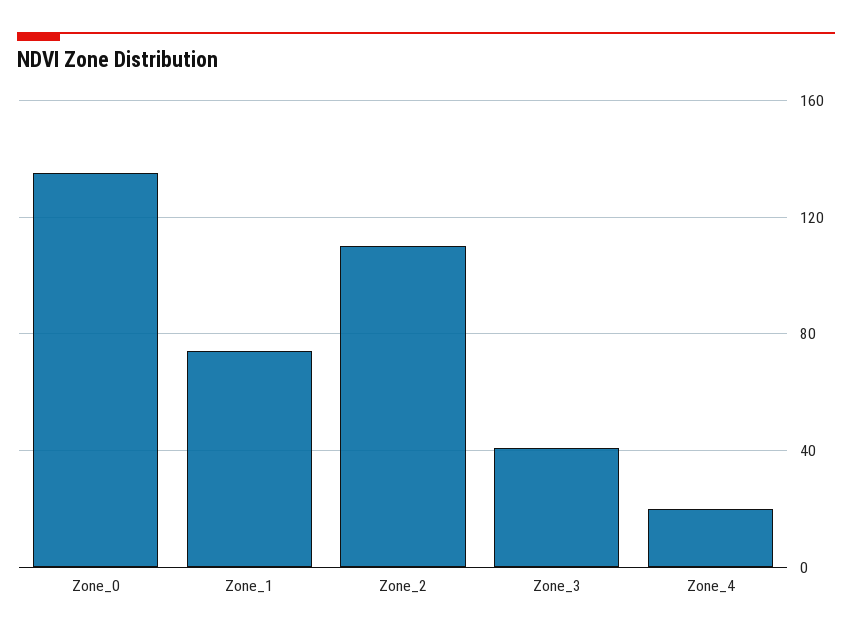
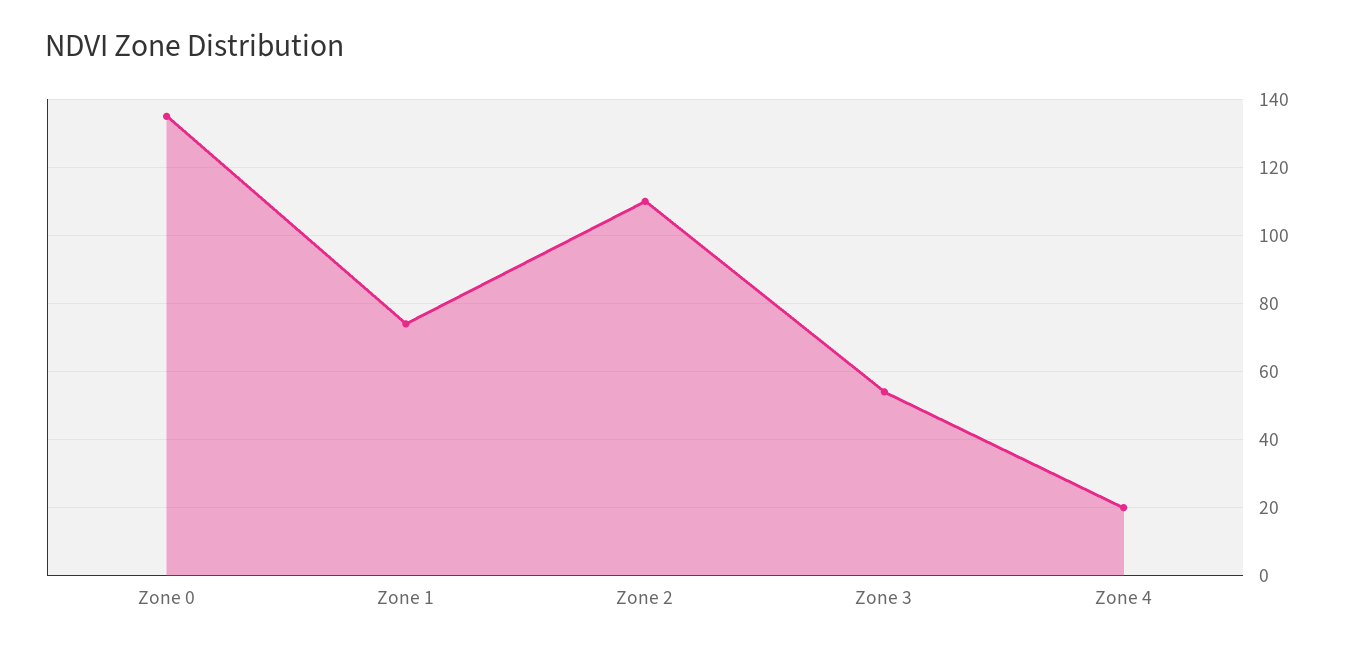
Zone_3: 40 -> 55

